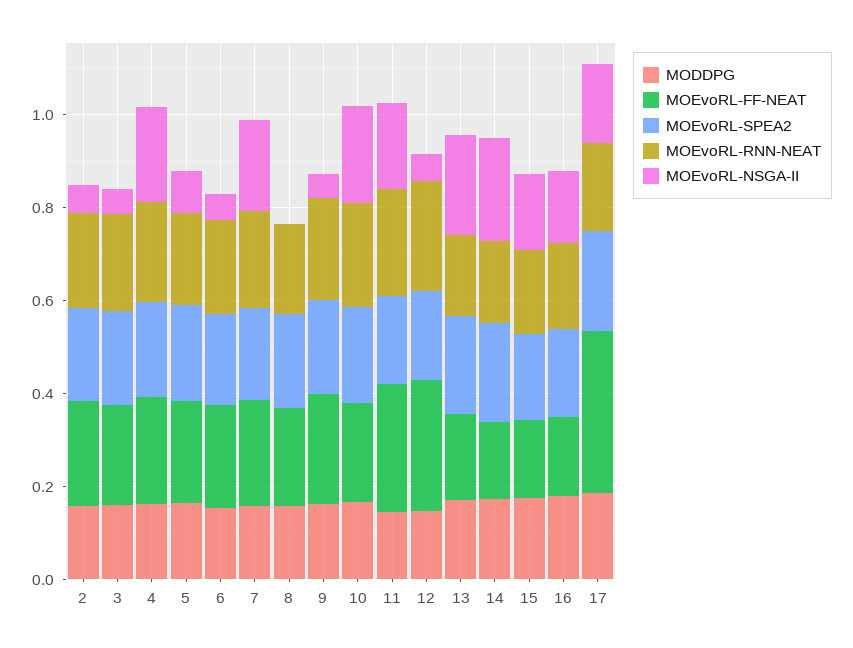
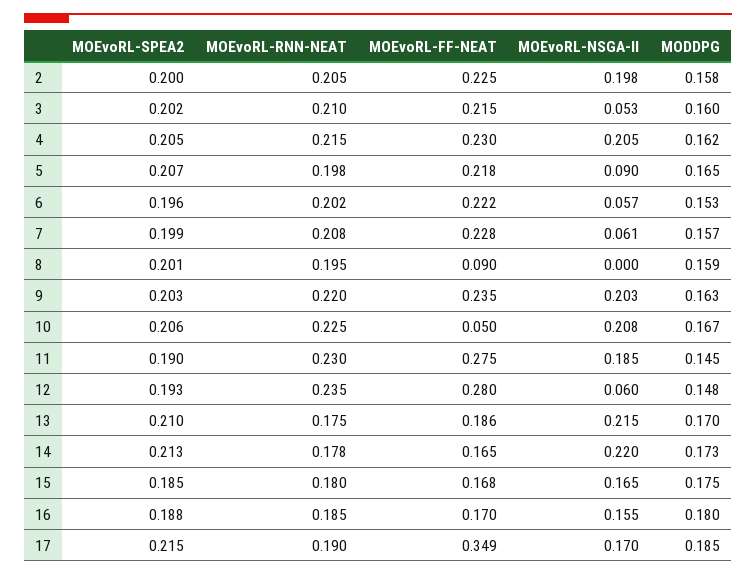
MOEvoRL-NSGA-II, 2: 0.05 -> 0.198
MOEvoRL-NSGA-II, 7: 0.2 -> 0.061
MOEvoRL-FF-NEAT, 8: 0.2 -> 0.09
MOEvoRL-NSGA-II, 9: 0.05 -> 0.203
MOEvoRL-FF-NEAT, 10: 0.2 -> 0.05

